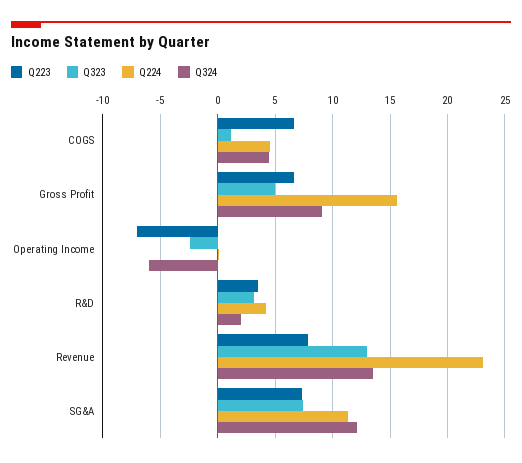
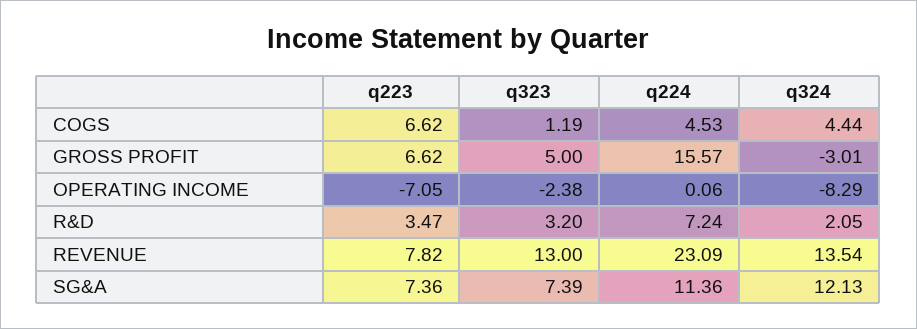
Q324, Gross Profit: 9 -> -3.01
Q324, Operating Income: -6 -> -8.29
Q224, R&D: 4 -> 7.24

